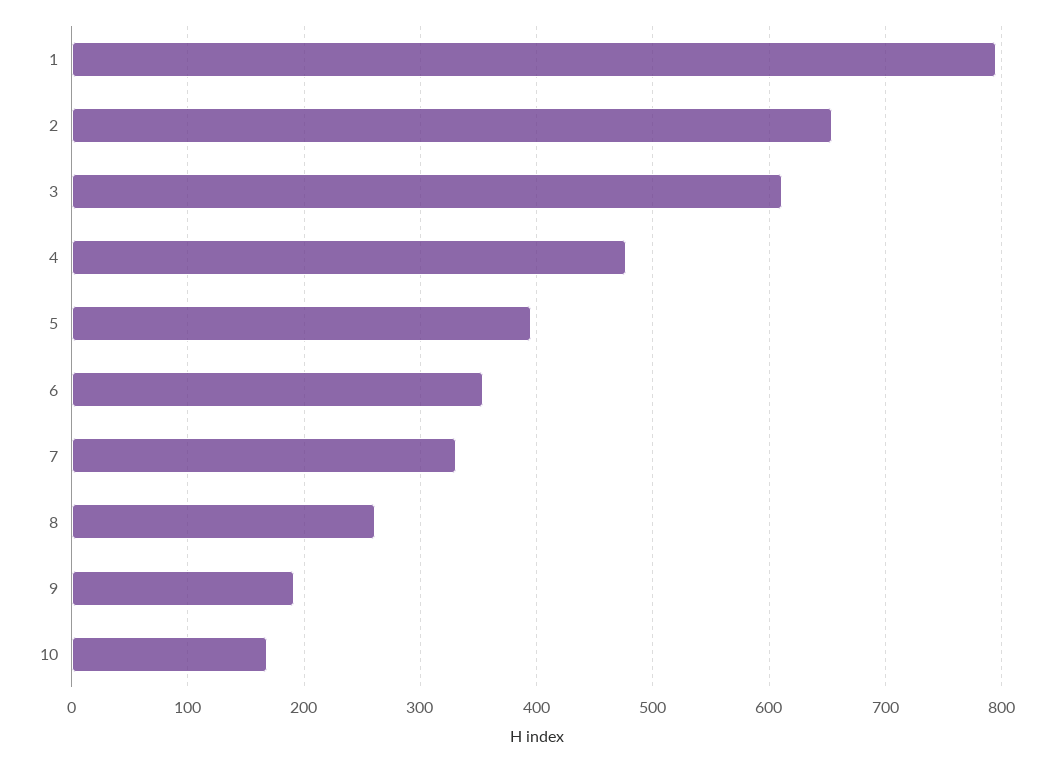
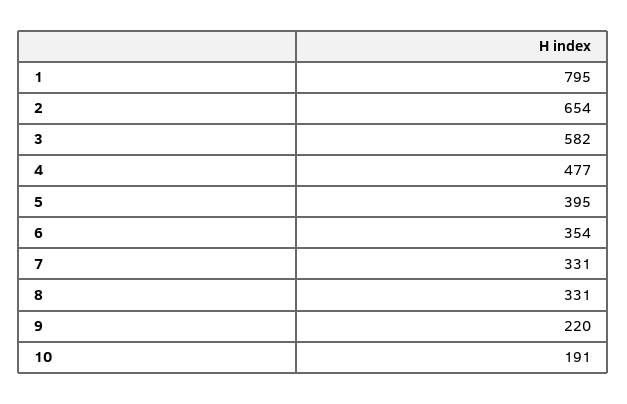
3: 610 -> 582
8: 260 -> 331
9: 190 -> 220
10: 170 -> 191

